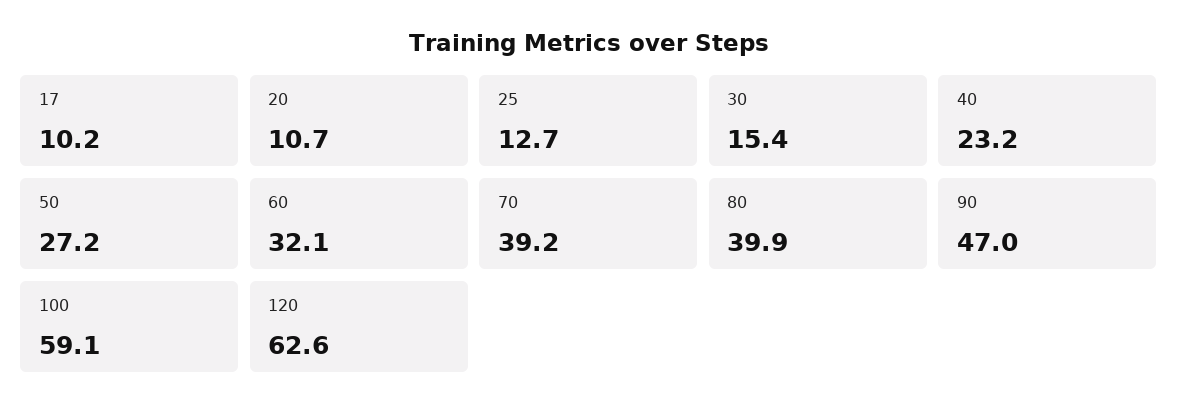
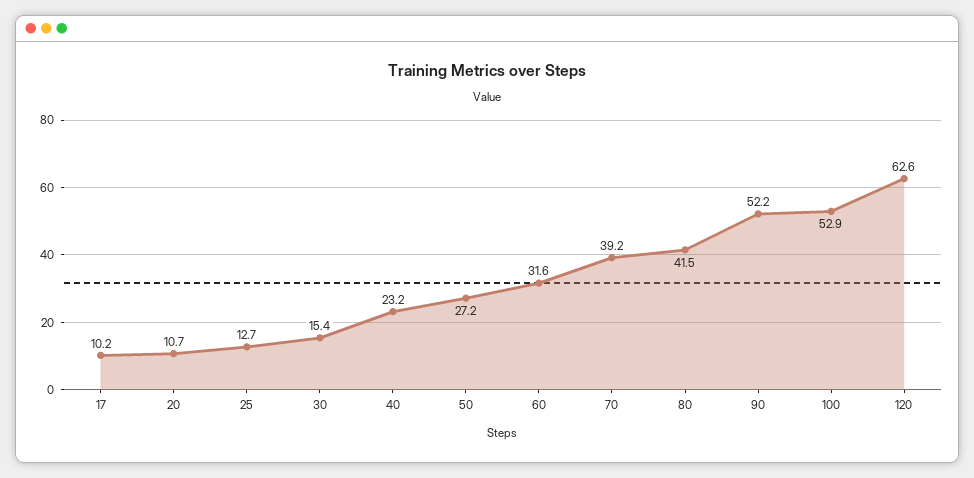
60: 32.1 -> 31.6
80: 39.9 -> 41.5
90: 47 -> 52.2
100: 59.1 -> 52.9

